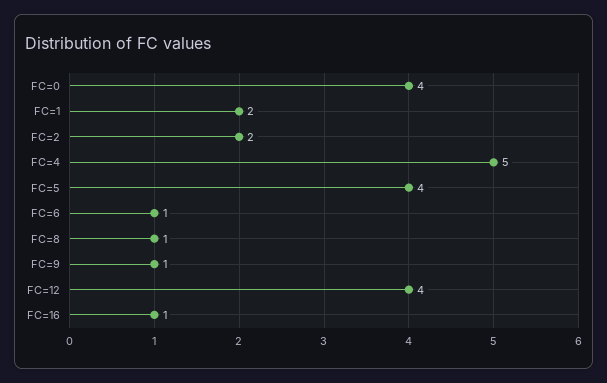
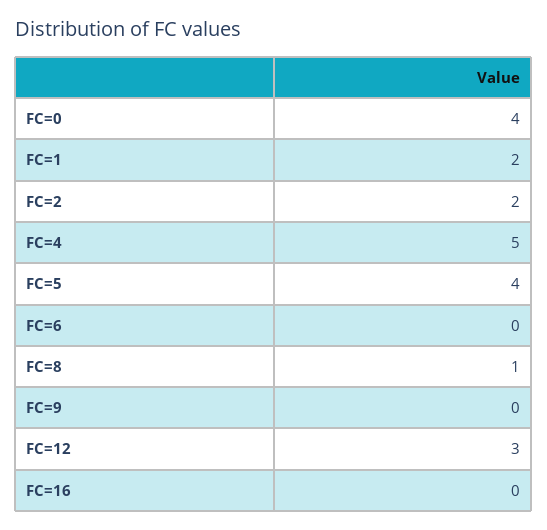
FC=6: 1 -> 0
FC=9: 1 -> 0
FC=12: 4 -> 3
FC=16: 1 -> 0

